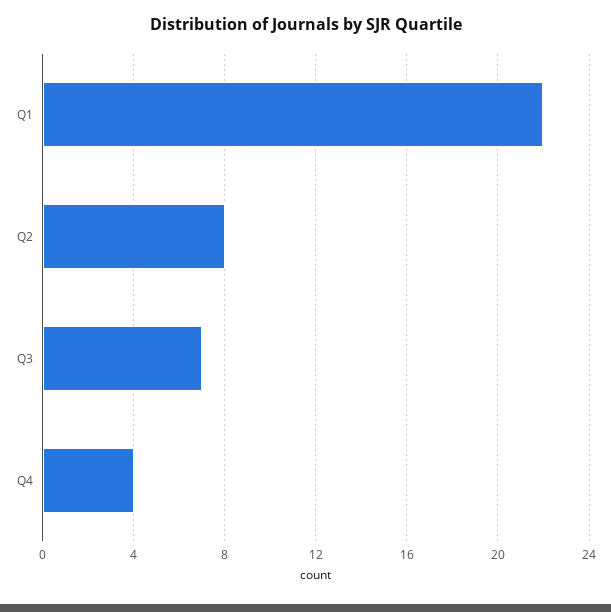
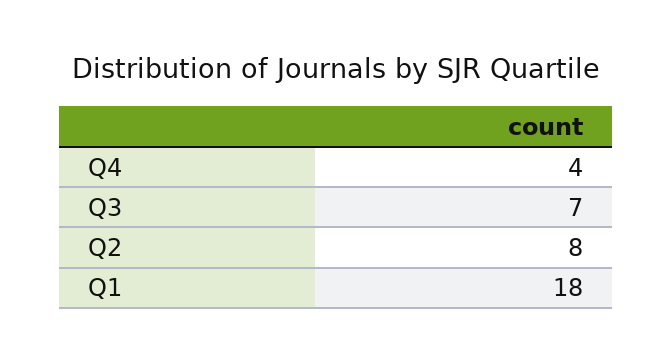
Q1: 22 -> 18

